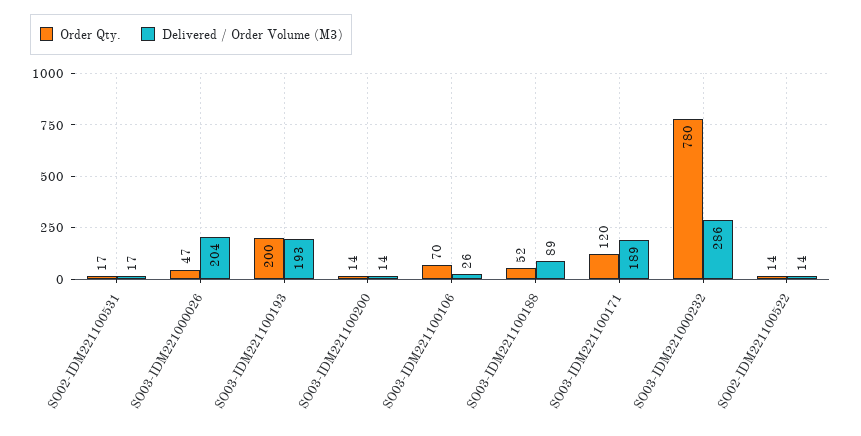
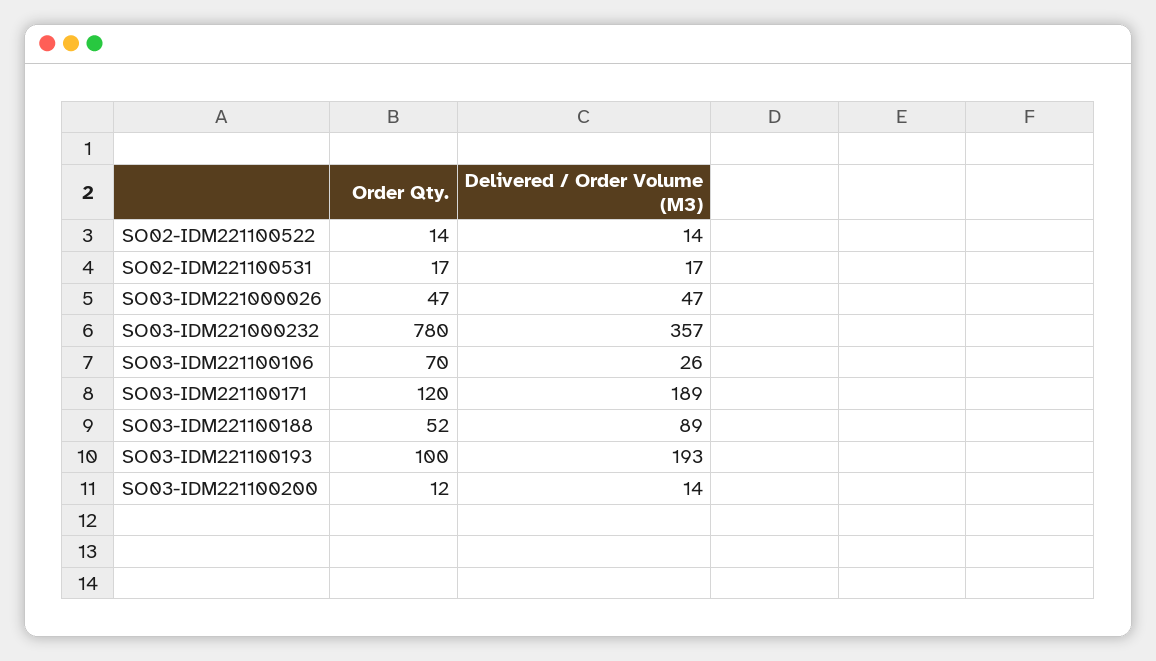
Delivered / Order Volume (M3), SO03-IDM221000026: 204 -> 47
Order Qty., SO03-IDM221100193: 200 -> 100
Order Qty., SO03-IDM221100200: 14 -> 12
Delivered / Order Volume (M3), SO03-IDM221000232: 286 -> 357

